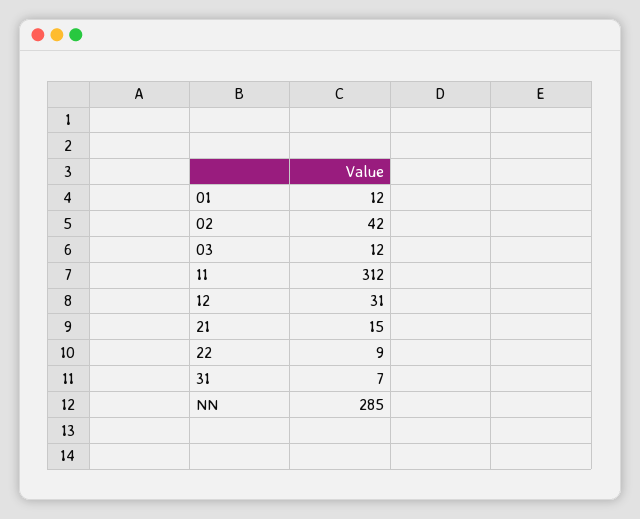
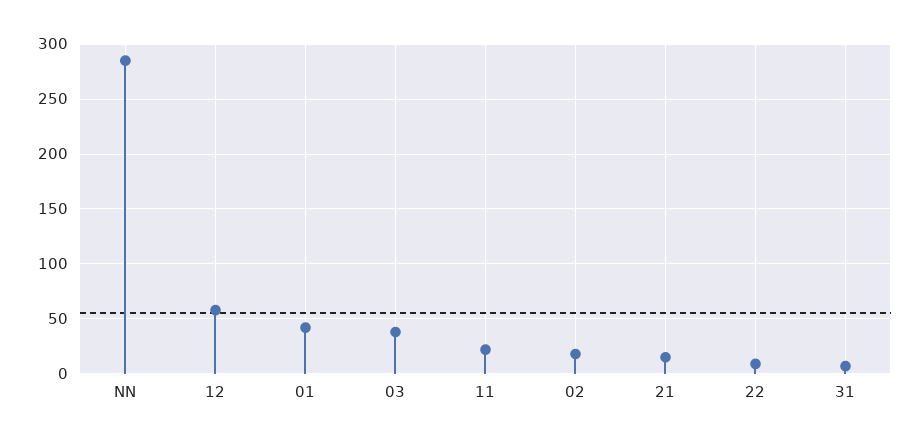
01: 12 -> 40
02: 42 -> 20
03: 12 -> 40
11: 312 -> 20
12: 31 -> 60

